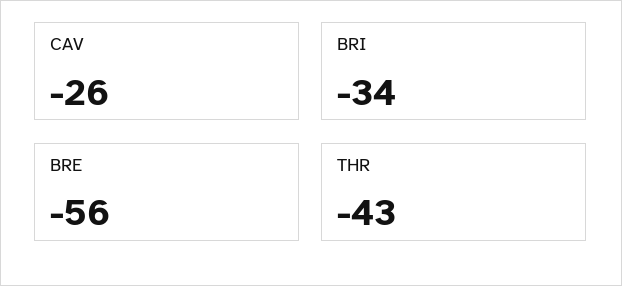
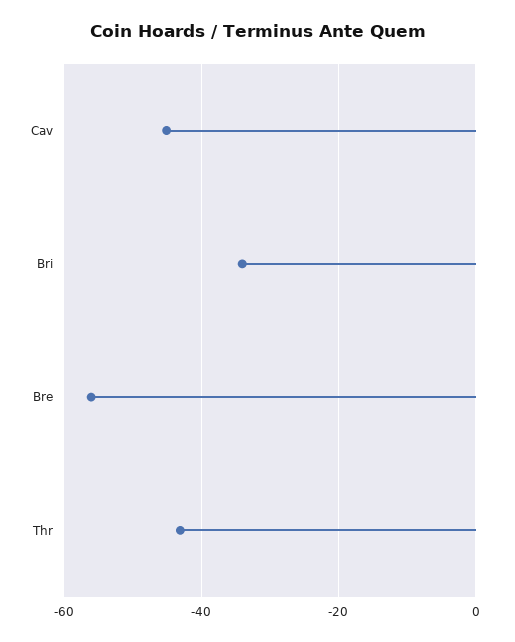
CAV: -26 -> -45

